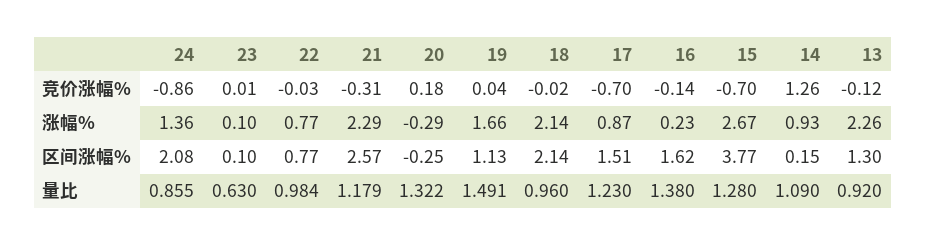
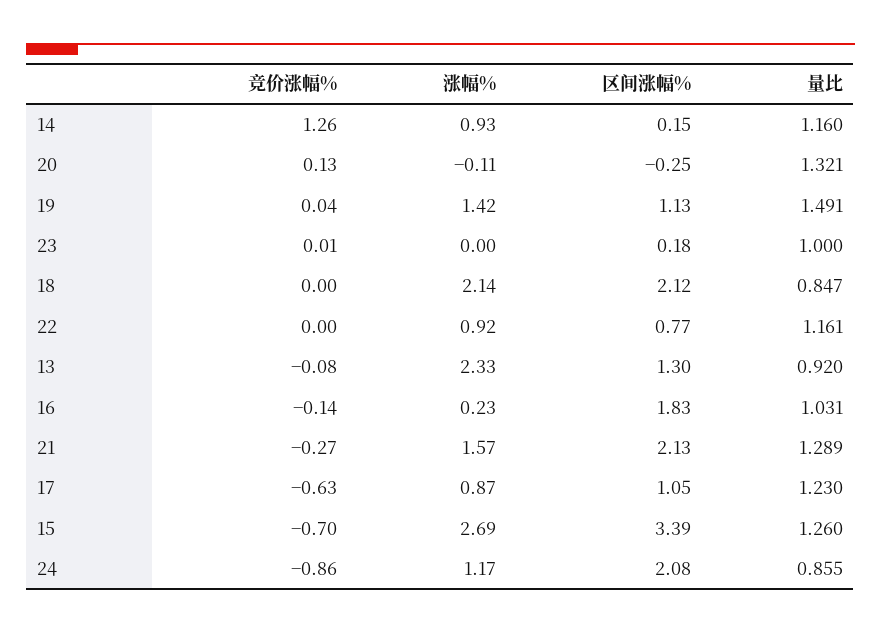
22, 竞价涨幅%: -0.03 -> 0
21, 竞价涨幅%: -0.31 -> -0.27
20, 竞价涨幅%: 0.18 -> 0.13
18, 竞价涨幅%: -0.02 -> 0
17, 竞价涨幅%: -0.7 -> -0.63
13, 竞价涨幅%: -0.12 -> -0.08
24, 涨幅%: 1.36 -> 1.17
23, 涨幅%: 0.1 -> 0
22, 涨幅%: 0.77 -> 0.92
21, 涨幅%: 2.29 -> 1.57
20, 涨幅%: -0.29 -> -0.11
19, 涨幅%: 1.66 -> 1.42
15, 涨幅%: 2.67 -> 2.69
13, 涨幅%: 2.26 -> 2.33
23, 区间涨幅%: 0.1 -> 0.18
21, 区间涨幅%: 2.57 -> 2.13
18, 区间涨幅%: 2.14 -> 2.12
17, 区间涨幅%: 1.51 -> 1.05
16, 区间涨幅%: 1.62 -> 1.83
15, 区间涨幅%: 3.77 -> 3.39
23, 量比: 0.63 -> 1
22, 量比: 0.984 -> 1.161
21, 量比: 1.179 -> 1.289
20, 量比: 1.322 -> 1.321
18, 量比: 0.96 -> 0.847
16, 量比: 1.38 -> 1.031
15, 量比: 1.28 -> 1.26
14, 量比: 1.09 -> 1.16

